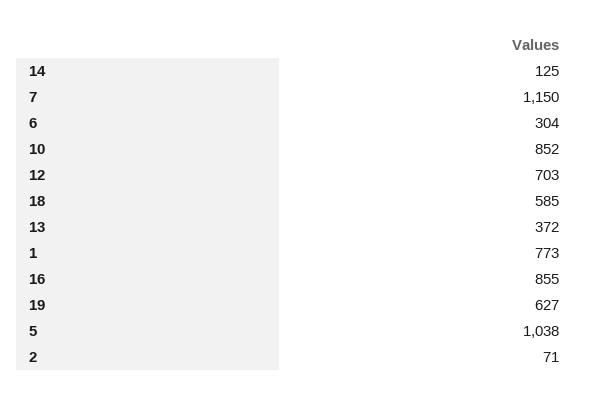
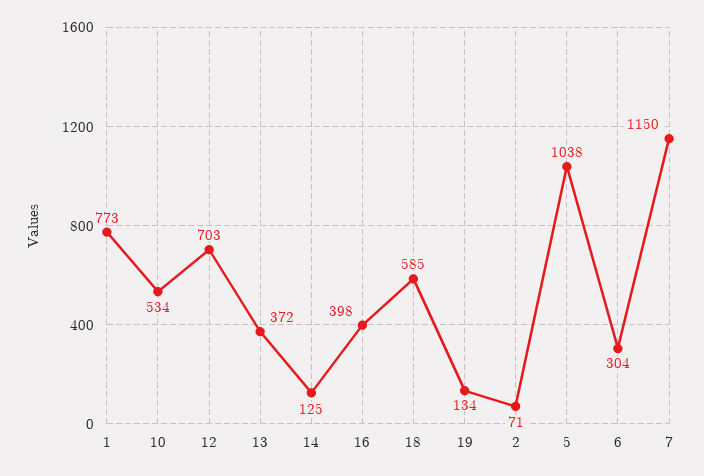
10: 852 -> 534
16: 855 -> 398
19: 627 -> 134

